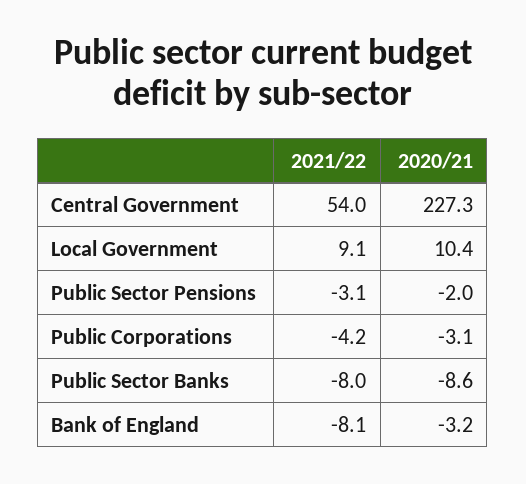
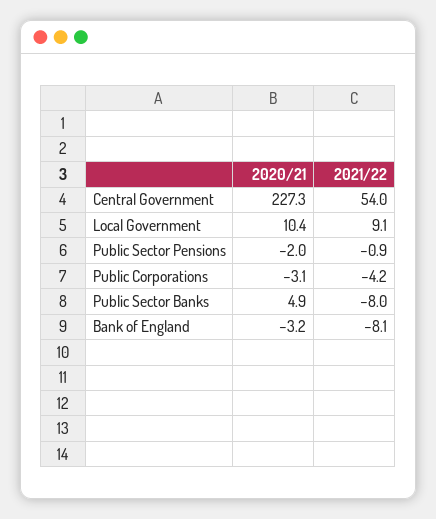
2021/22, Public Sector Pensions: -3.1 -> -0.9
2020/21, Public Sector Banks: -8.6 -> 4.9

